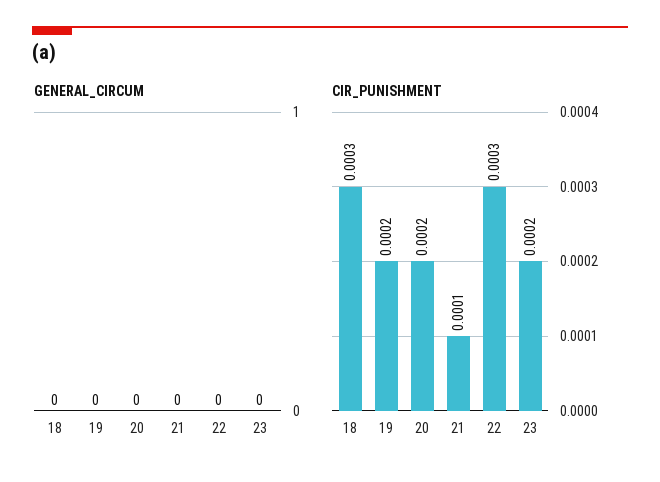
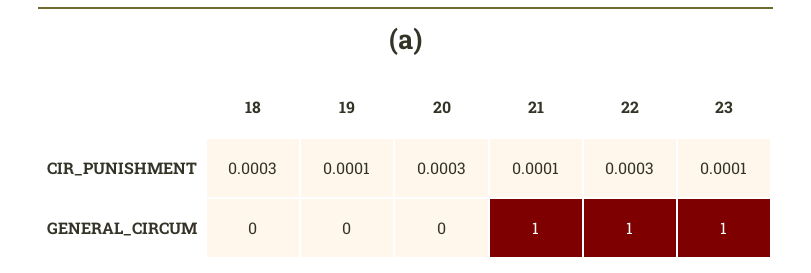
GENERAL_CIRCUM, 21: 0 -> 1
GENERAL_CIRCUM, 22: 0 -> 1
GENERAL_CIRCUM, 23: 0 -> 1
CIR_PUNISHMENT, 19: 0.0002 -> 0.0001
CIR_PUNISHMENT, 20: 0.0002 -> 0.0003
CIR_PUNISHMENT, 23: 0.0002 -> 0.0001

